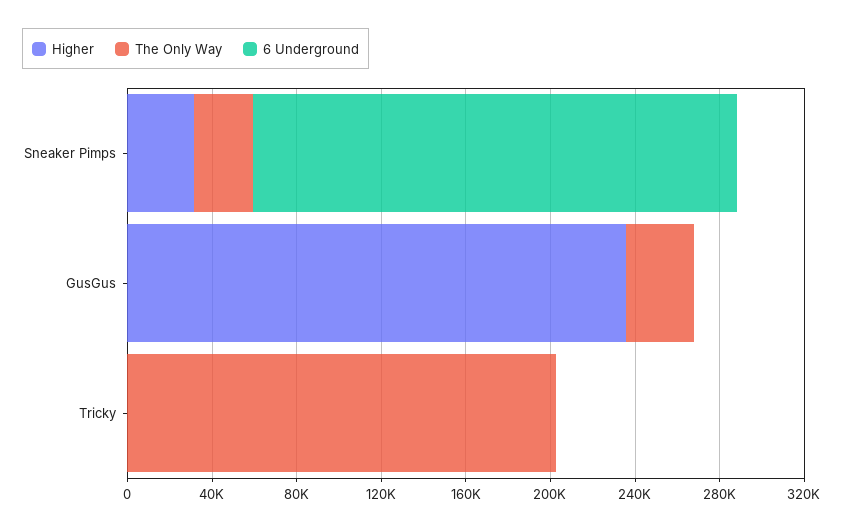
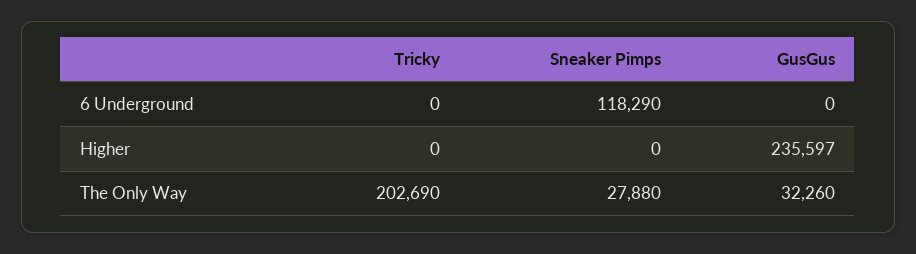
Higher, Sneaker Pimps: 30000 -> 0
6 Underground, Sneaker Pimps: 230000 -> 118290

